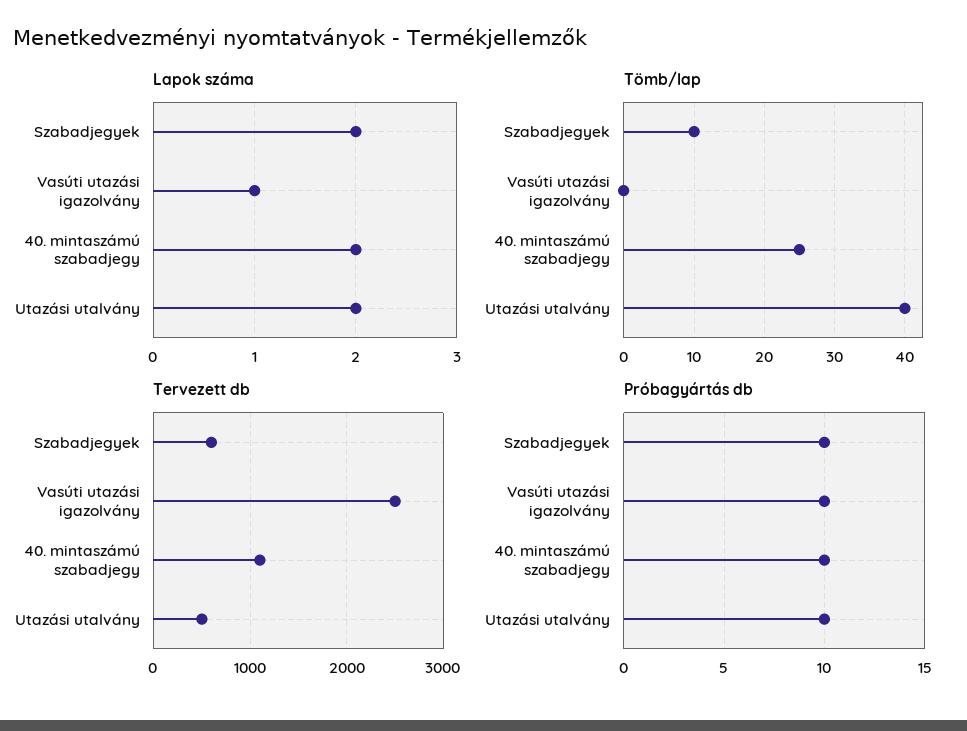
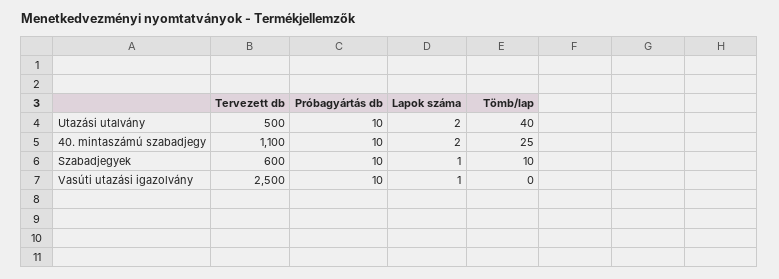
Lapok száma, Szabadjegyek: 2 -> 1

